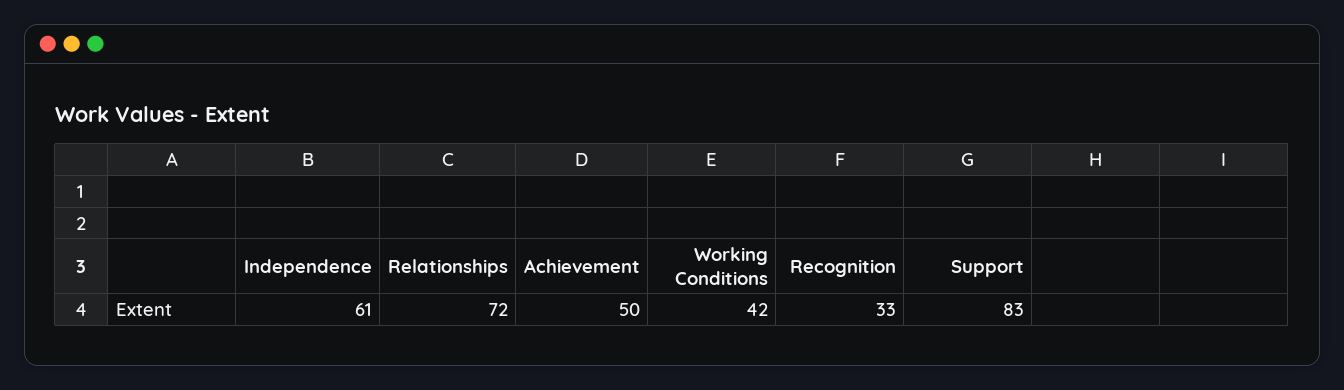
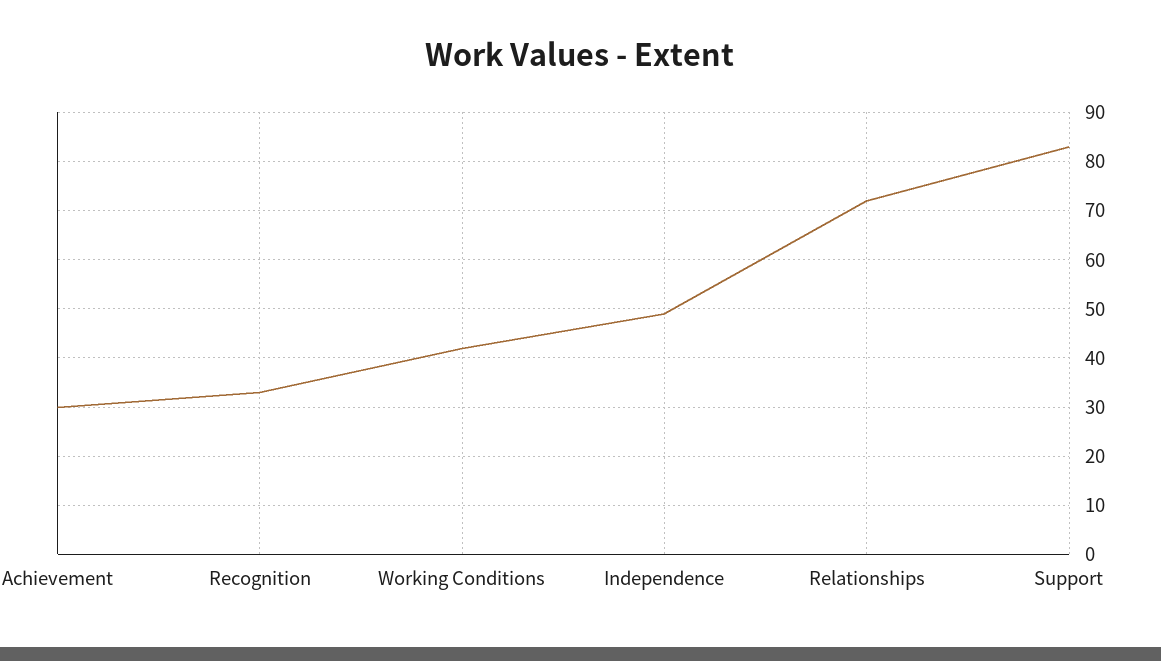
Independence: 61 -> 50
Achievement: 50 -> 30

